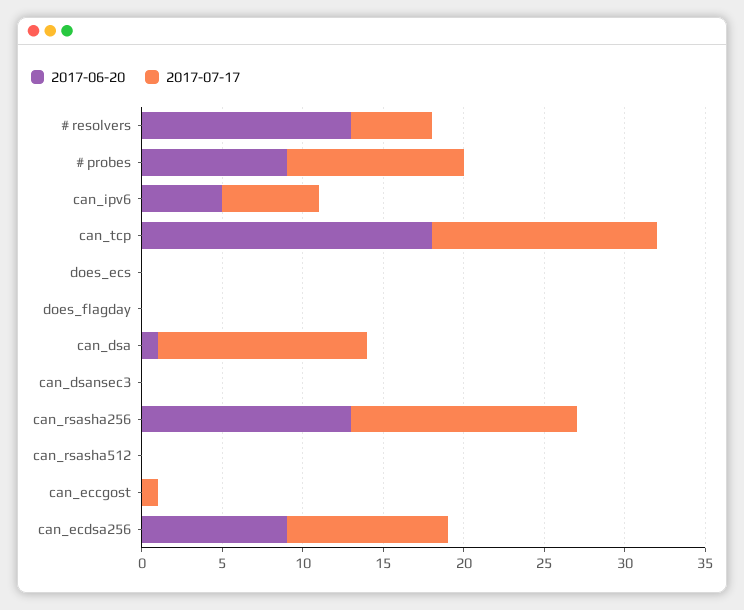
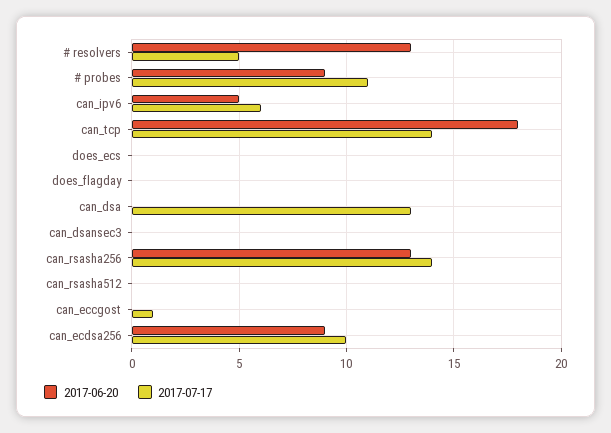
2017-06-20, can_dsa: 1 -> 0

